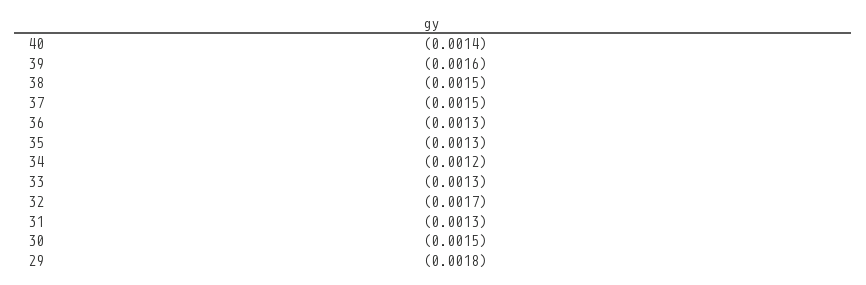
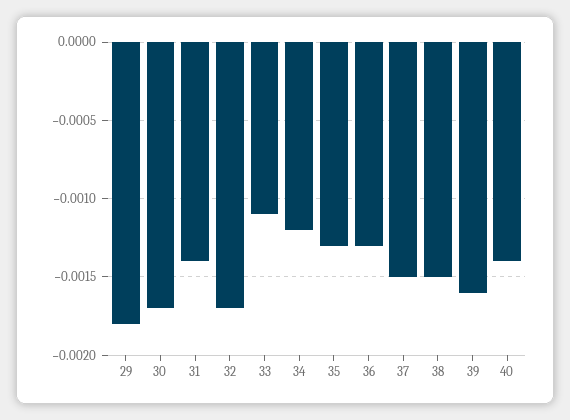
33: -0.0013 -> -0.0011
31: -0.0013 -> -0.0014
30: -0.0015 -> -0.0017

